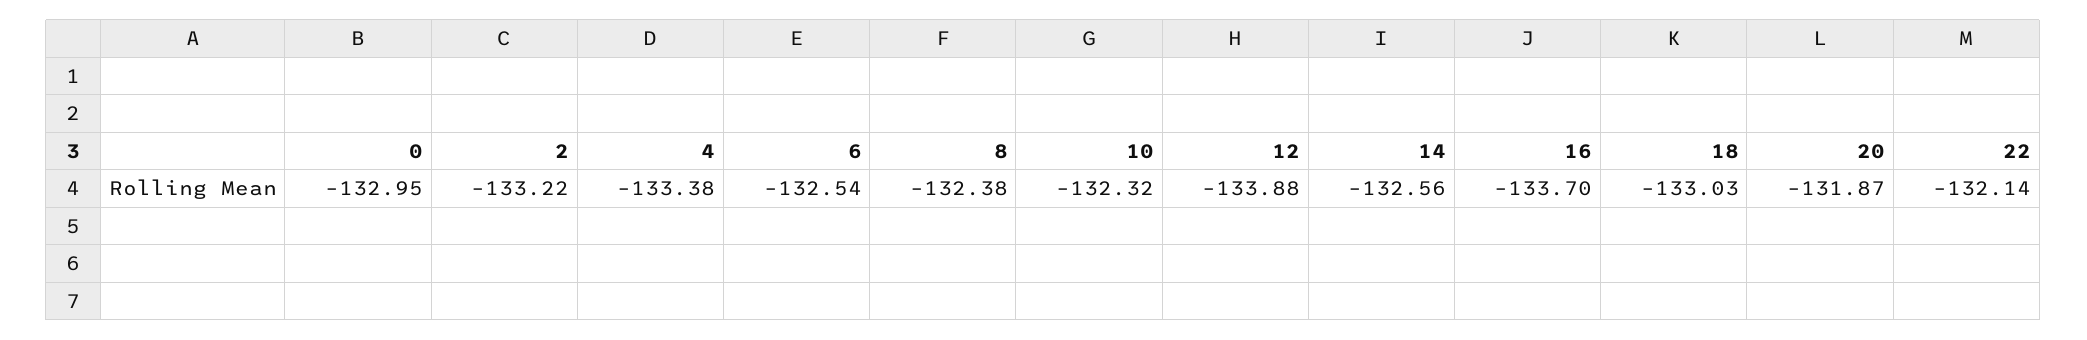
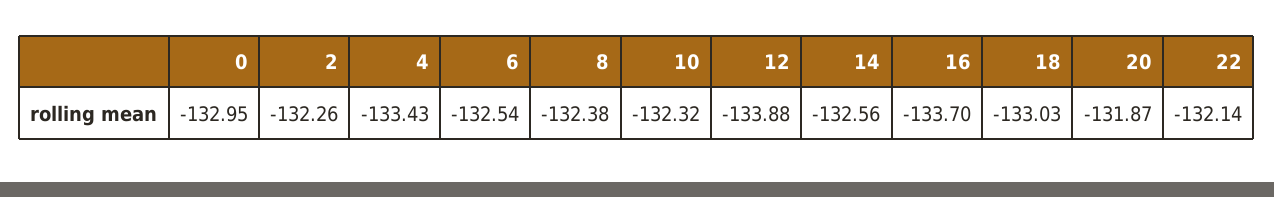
2: -133.22 -> -132.26
4: -133.38 -> -133.43

